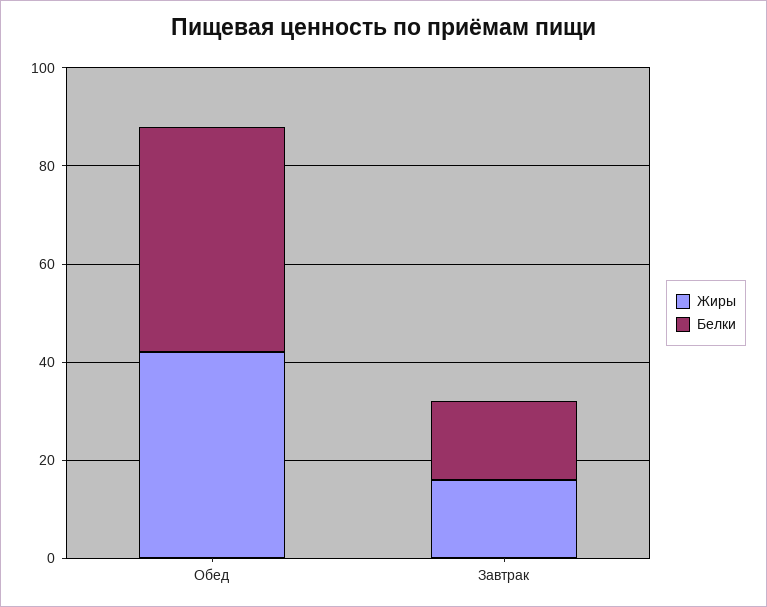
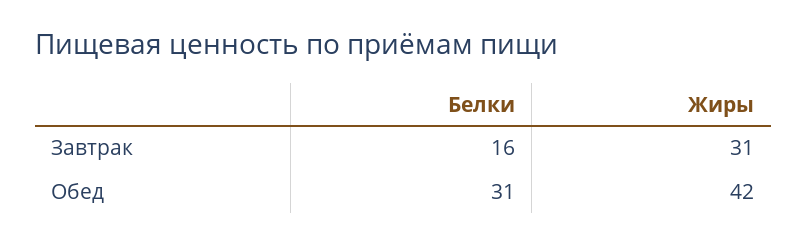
Белки, Обед: 45 -> 31
Жиры, Завтрак: 15 -> 31

